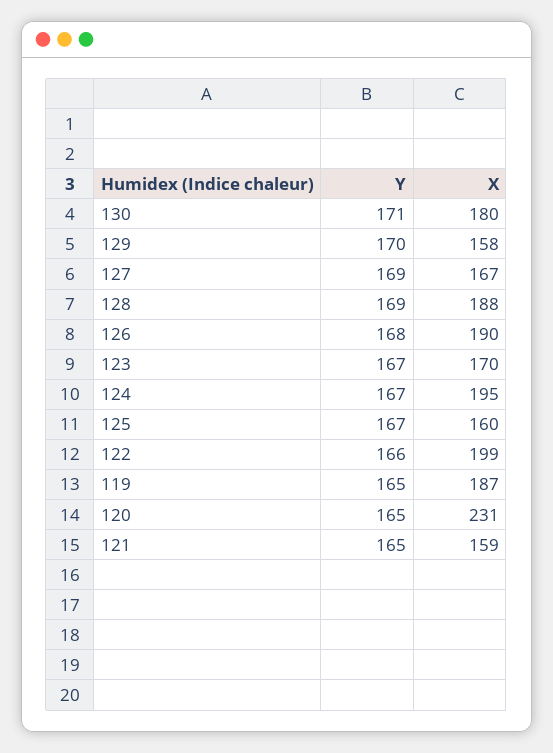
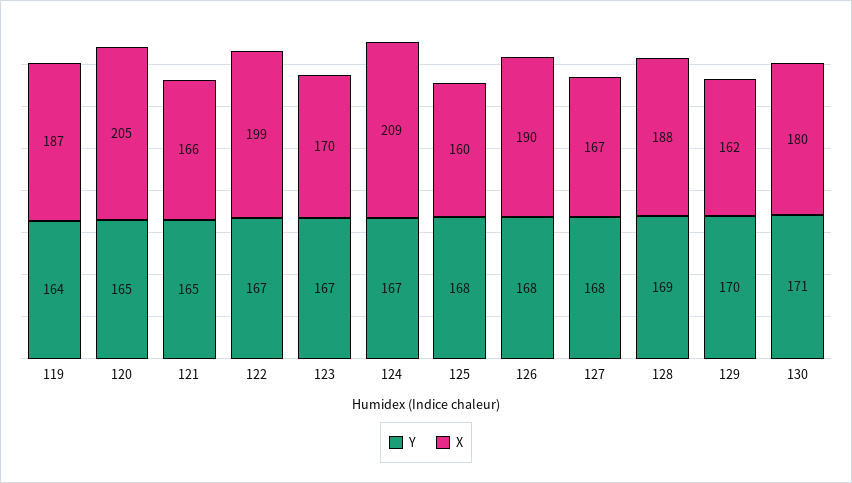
X, 129: 158 -> 162
Y, 127: 169 -> 168
X, 124: 195 -> 209
Y, 125: 167 -> 168
Y, 122: 166 -> 167
Y, 119: 165 -> 164
X, 120: 231 -> 205
X, 121: 159 -> 166

